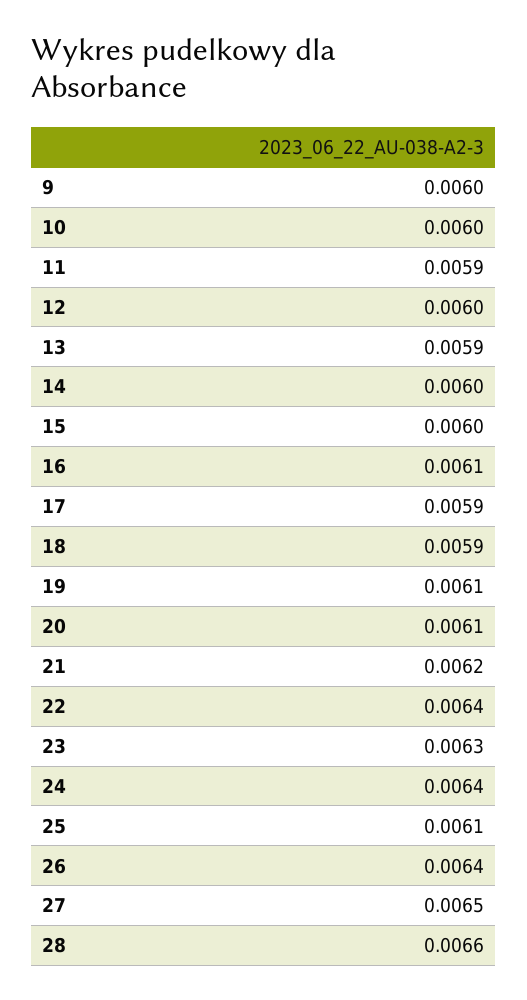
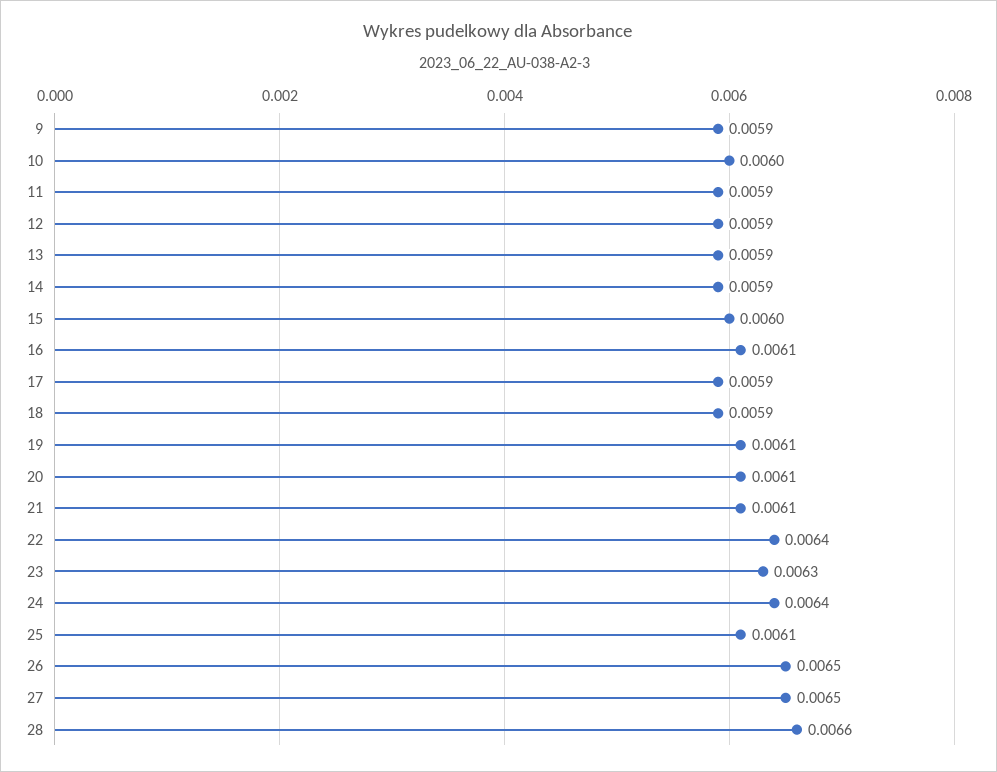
9: 0.006 -> 0.0059
12: 0.006 -> 0.0059
14: 0.006 -> 0.0059
21: 0.0062 -> 0.0061
26: 0.0064 -> 0.0065

